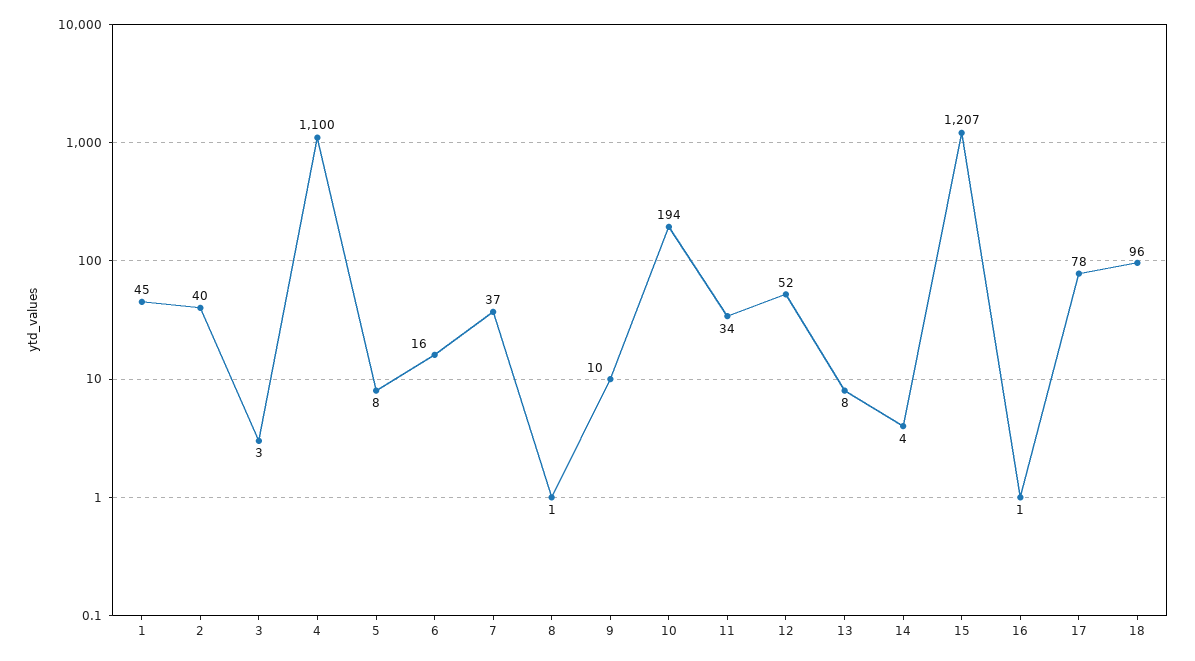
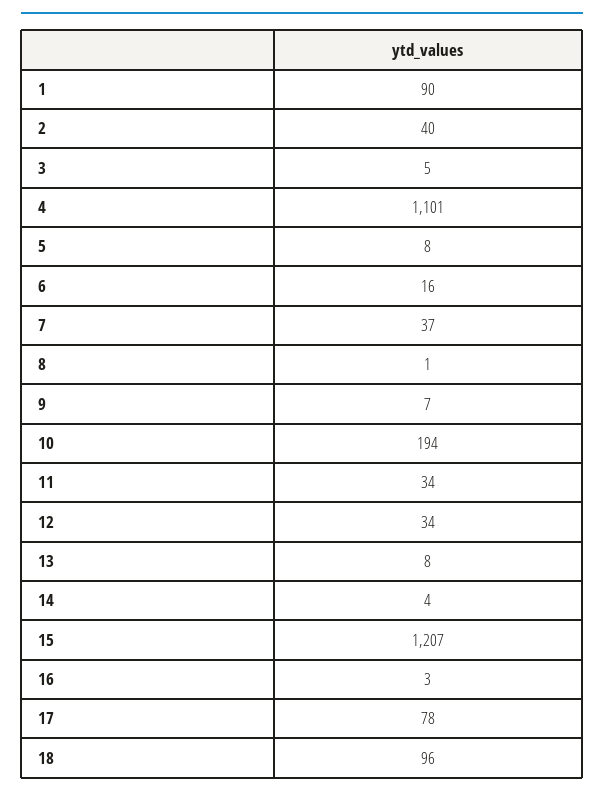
1: 45 -> 90
3: 3 -> 5
4: 1100 -> 1101
9: 10 -> 7
12: 52 -> 34
16: 1 -> 3

